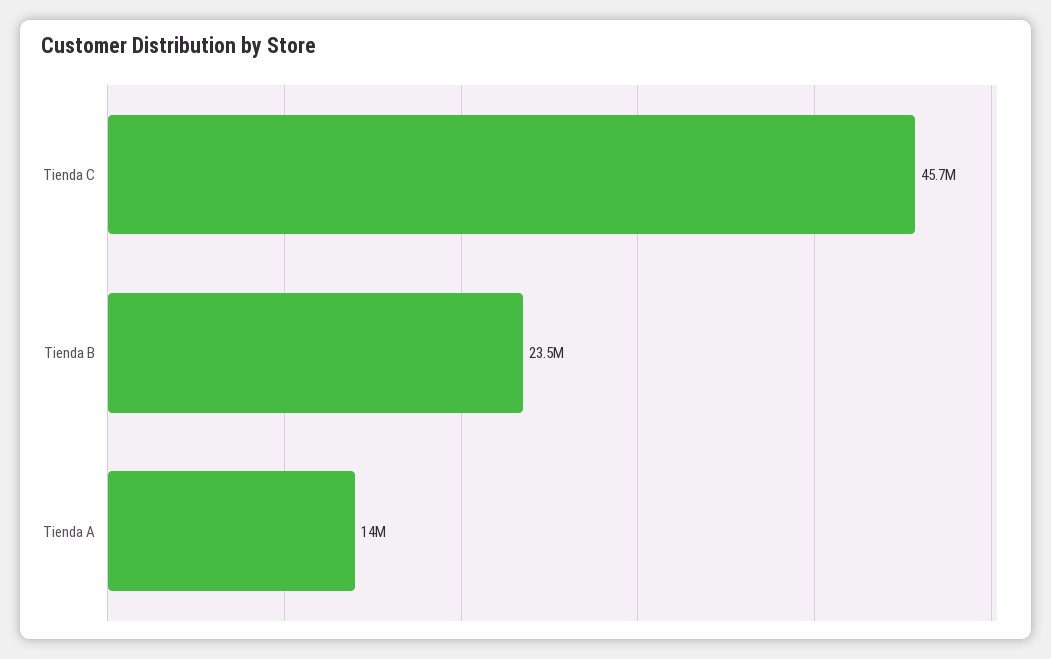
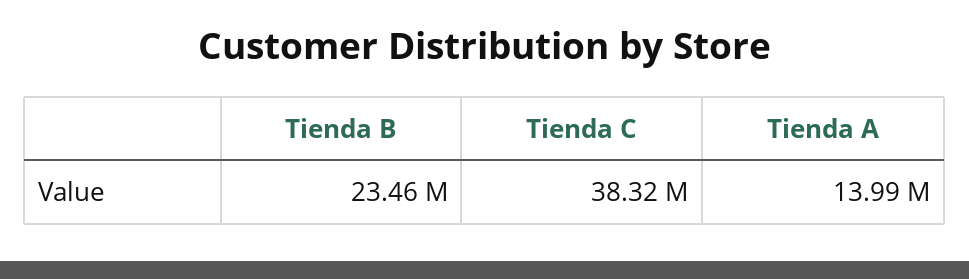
Tienda C: 45700000 -> 38320000

